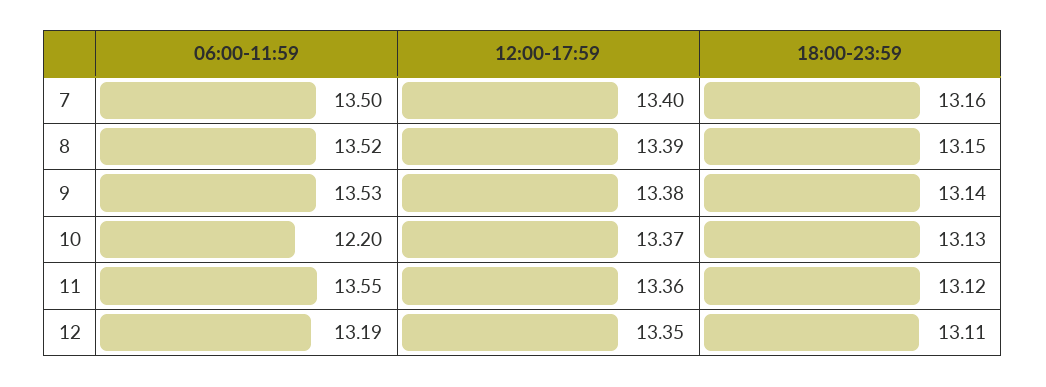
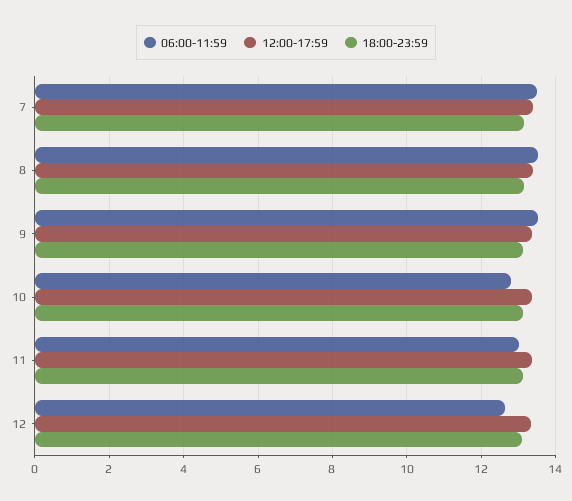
06:00-11:59, 10: 12.2 -> 12.8
06:00-11:59, 11: 13.55 -> 13
06:00-11:59, 12: 13.19 -> 12.6

